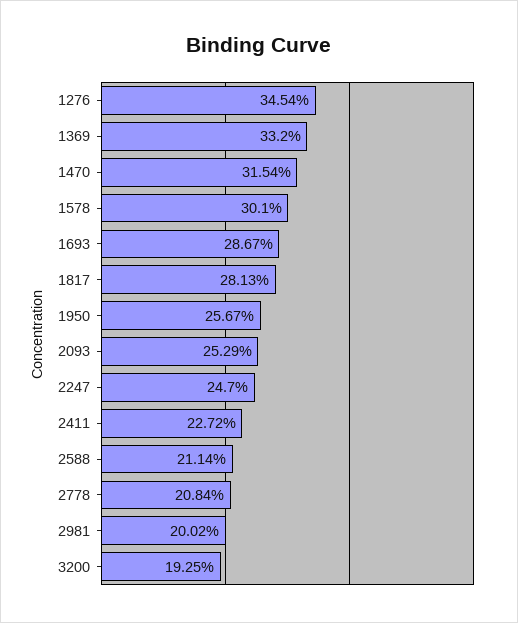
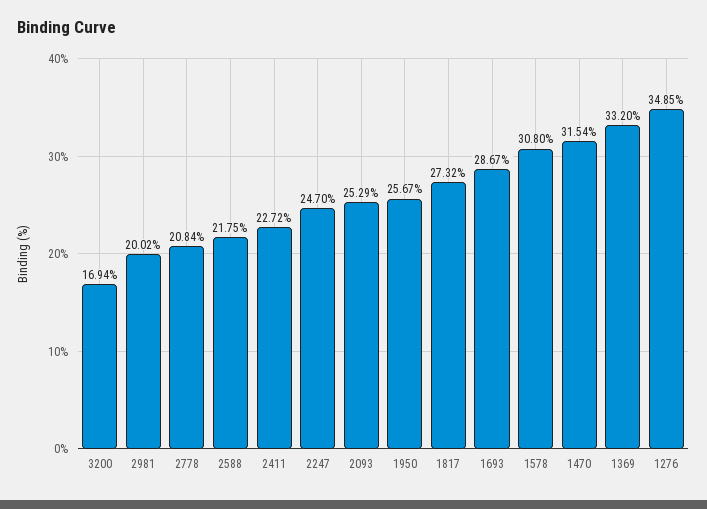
1276: 34.54 -> 34.85
1578: 30.1 -> 30.8
1817: 28.13 -> 27.32
2588: 21.14 -> 21.75
3200: 19.25 -> 16.94

